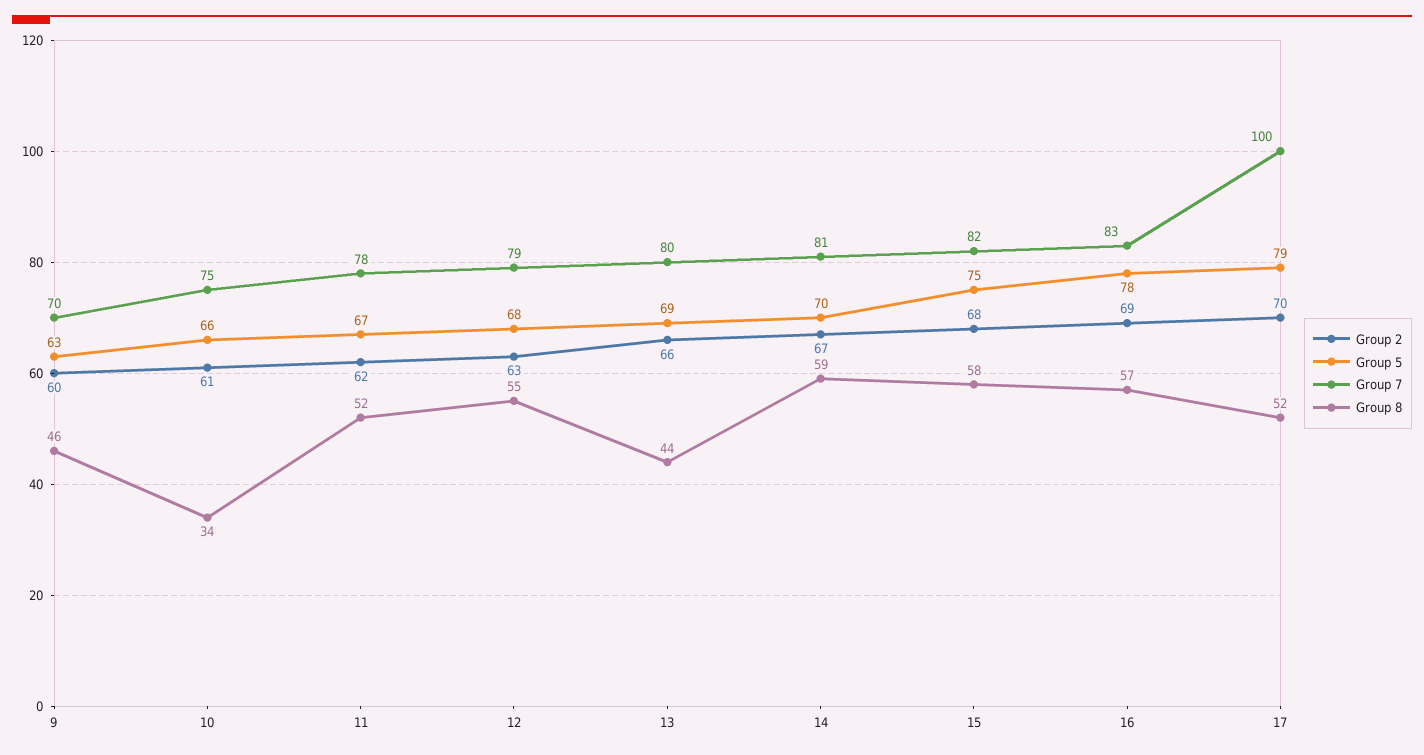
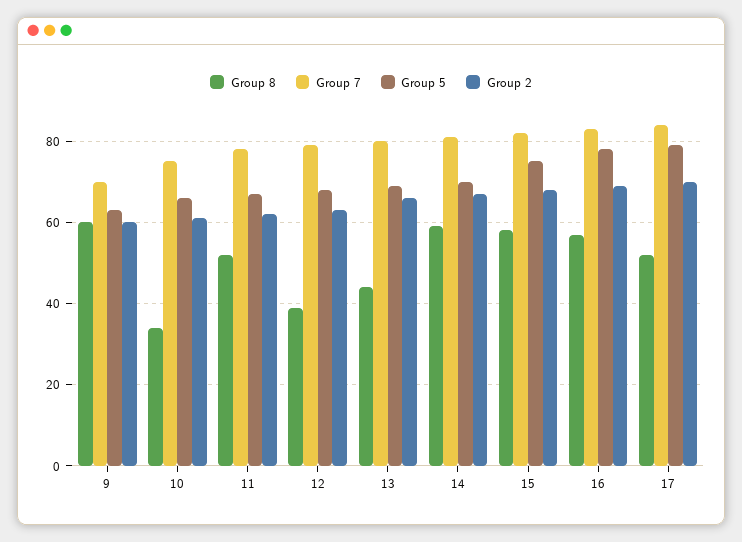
Group 8, 9: 46 -> 60
Group 8, 12: 55 -> 40
Group 7, 17: 100 -> 85

